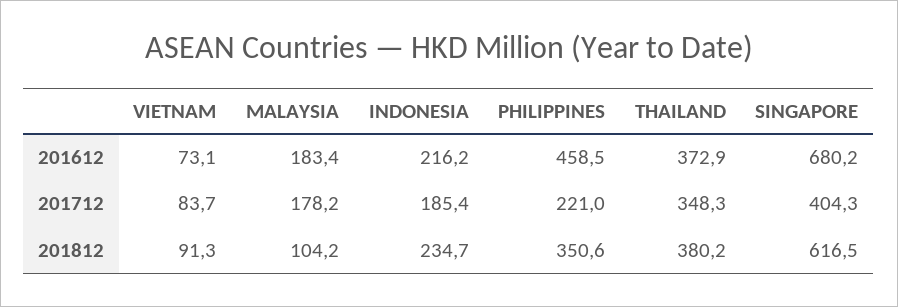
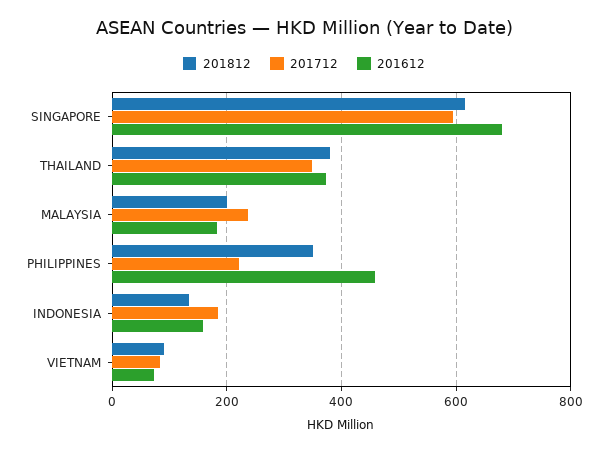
201612, INDONESIA: 216.2 -> 160
201712, MALAYSIA: 178.2 -> 240
201712, SINGAPORE: 404.3 -> 600
201812, MALAYSIA: 104.2 -> 200
201812, INDONESIA: 234.7 -> 140

